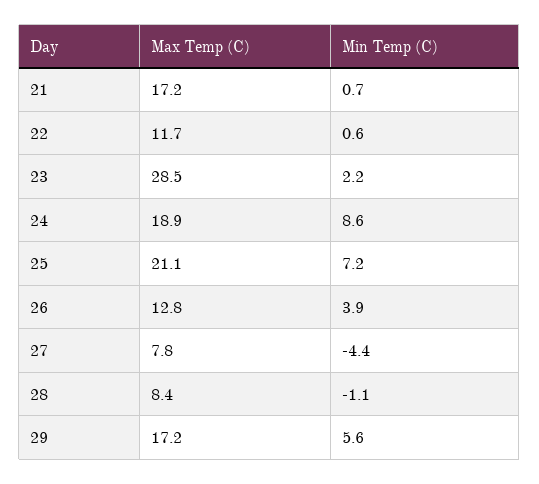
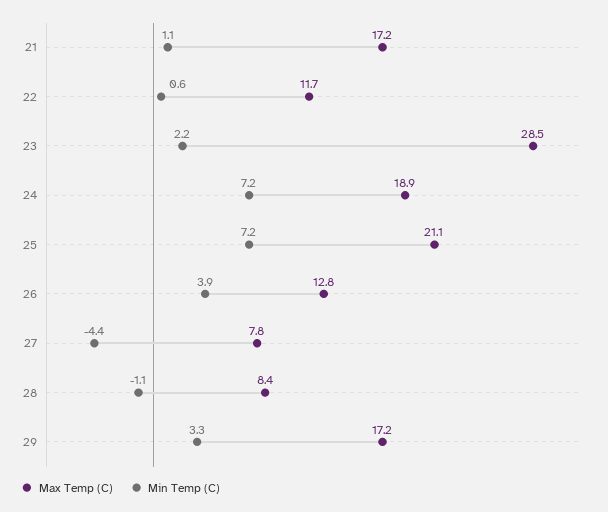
Min Temp (C), 21: 0.7 -> 1.1
Min Temp (C), 24: 8.6 -> 7.2
Min Temp (C), 29: 5.6 -> 3.3

